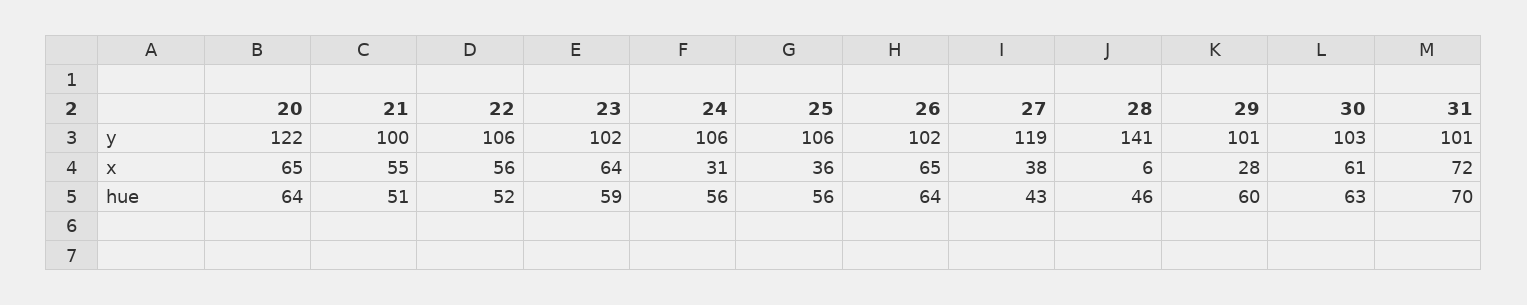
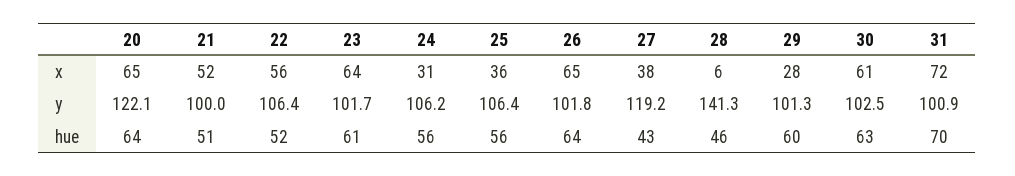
21, x: 55 -> 52
23, hue: 59 -> 61

